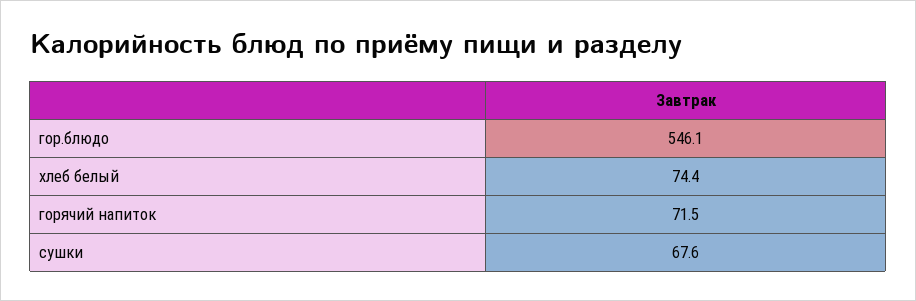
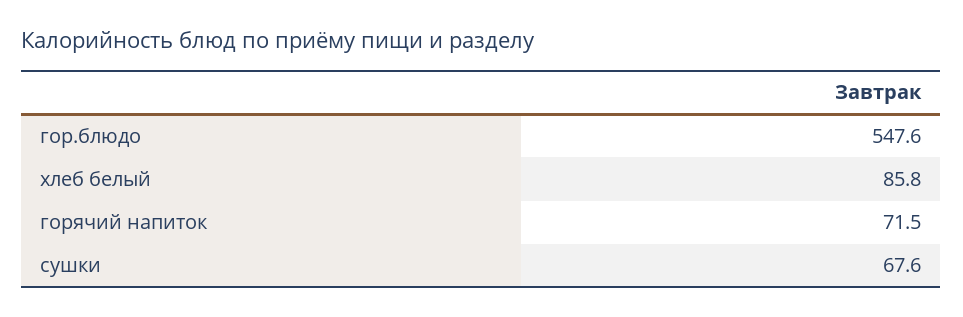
гор.блюдо: 546.1 -> 547.6
хлеб белый: 74.4 -> 85.8

